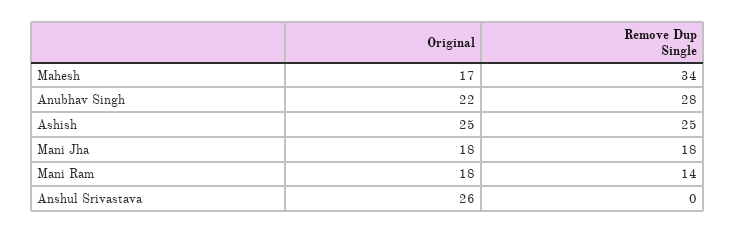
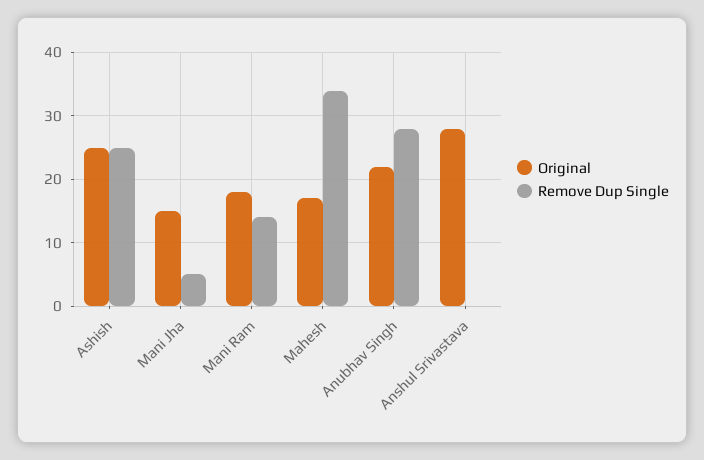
Original, Mani Jha: 18 -> 15
Remove Dup Single, Mani Jha: 18 -> 5
Original, Anshul Srivastava: 26 -> 28

